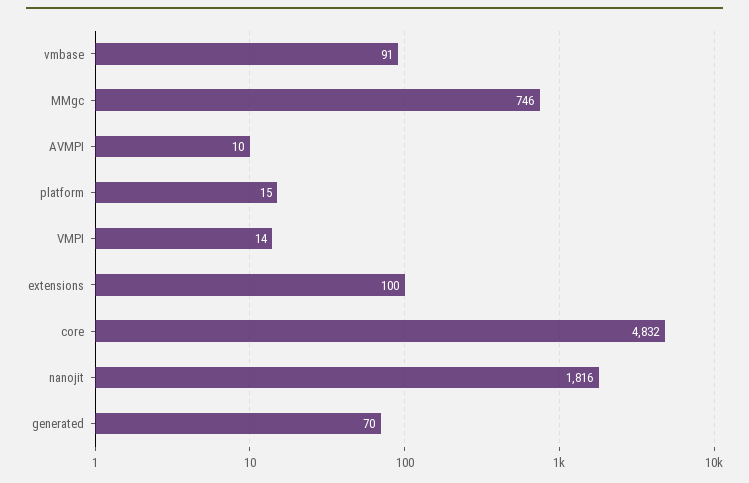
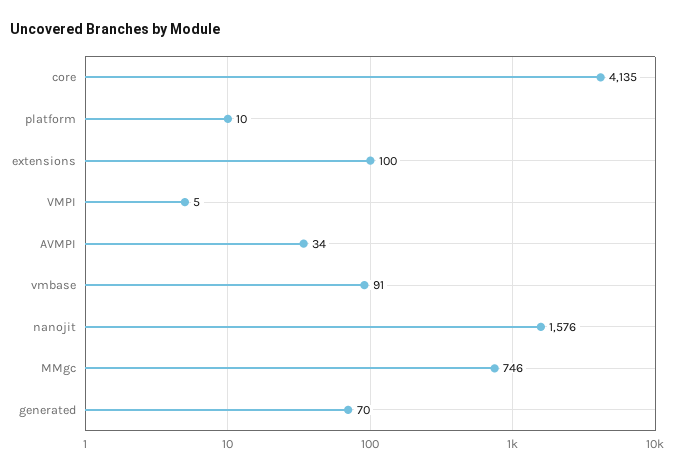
AVMPI: 10 -> 34
platform: 15 -> 10
VMPI: 14 -> 5
core: 4832 -> 4135
nanojit: 1816 -> 1576

